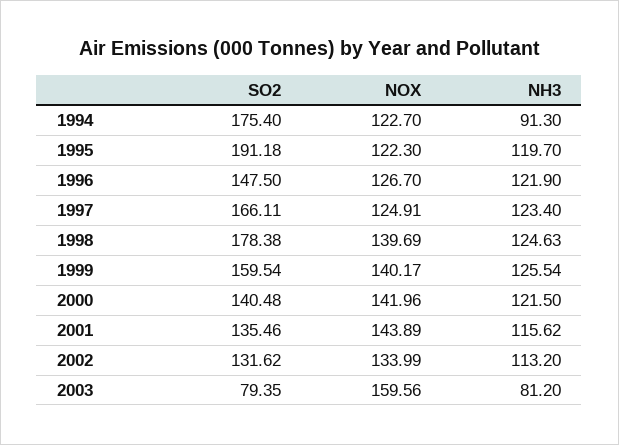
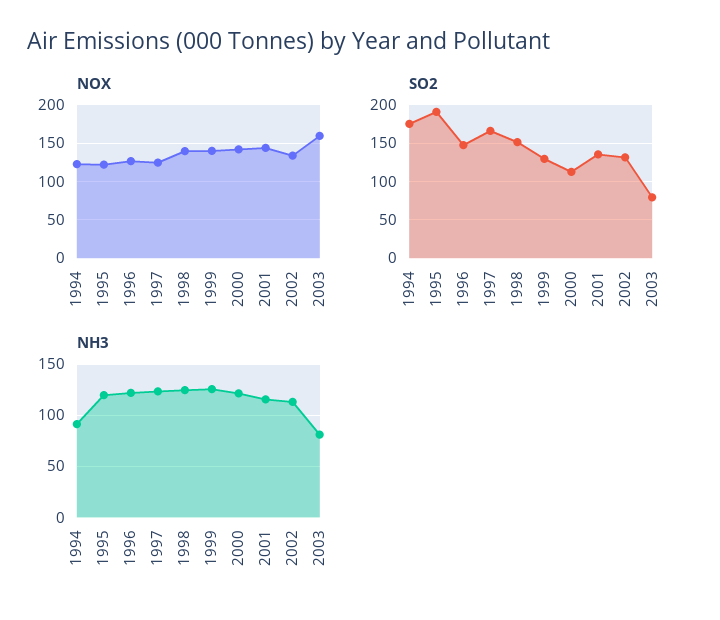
SO2, 1998: 178.38 -> 150
SO2, 1999: 159.54 -> 130
SO2, 2000: 140.48 -> 110

